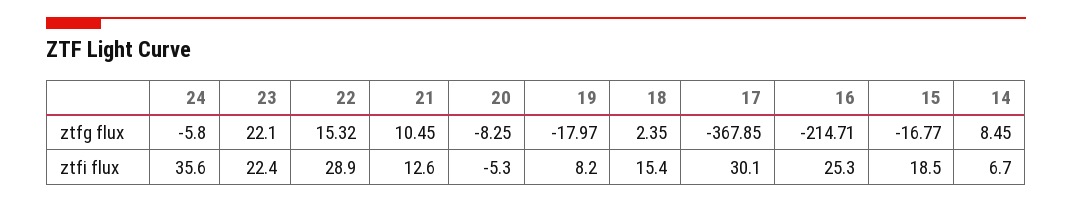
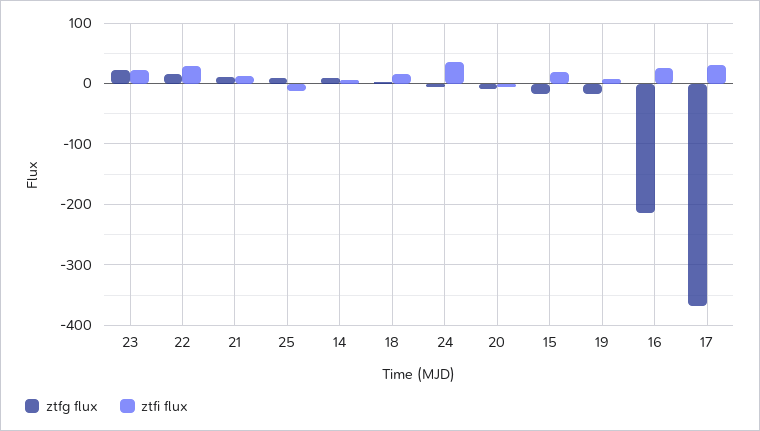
ztfg flux, 25: none -> 10
ztfi flux, 25: none -> -10

